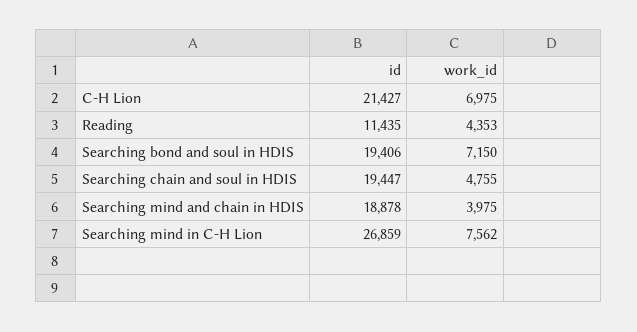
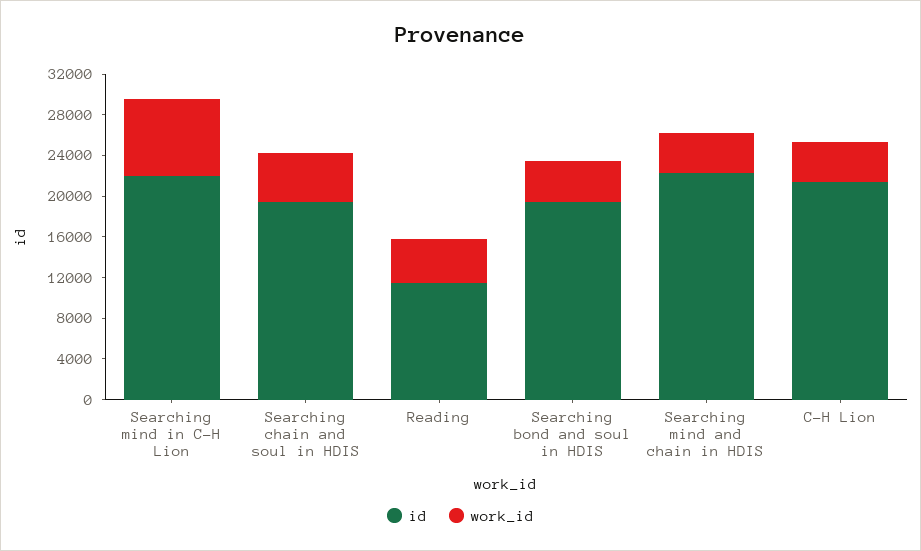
work_id, C-H Lion: 6975 -> 4000
work_id, Searching bond and soul in HDIS: 7150 -> 4000
id, Searching mind and chain in HDIS: 18878 -> 22000
id, Searching mind in C-H Lion: 26859 -> 22000

